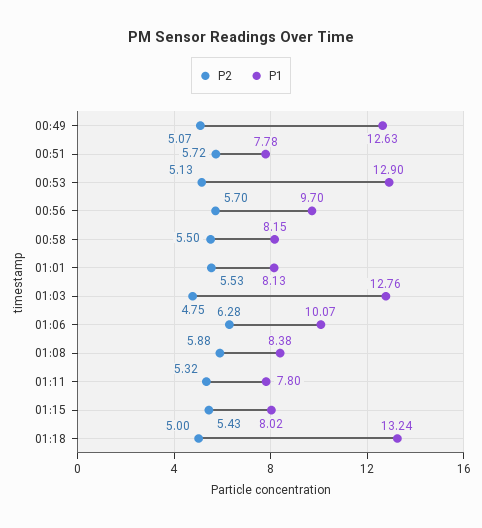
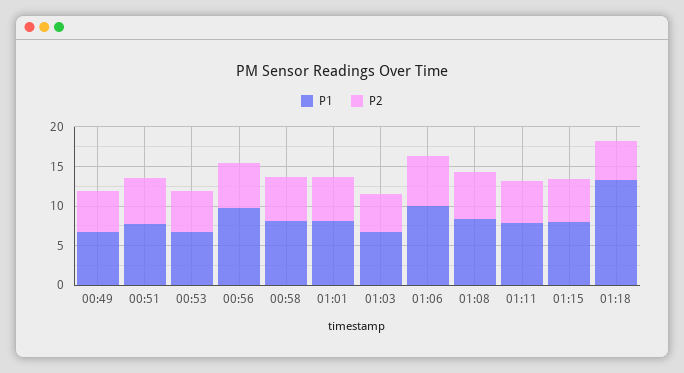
P1, 00:49: 12.63 -> 7.5
P1, 00:53: 12.9 -> 7.5
P1, 01:03: 12.76 -> 7.5

